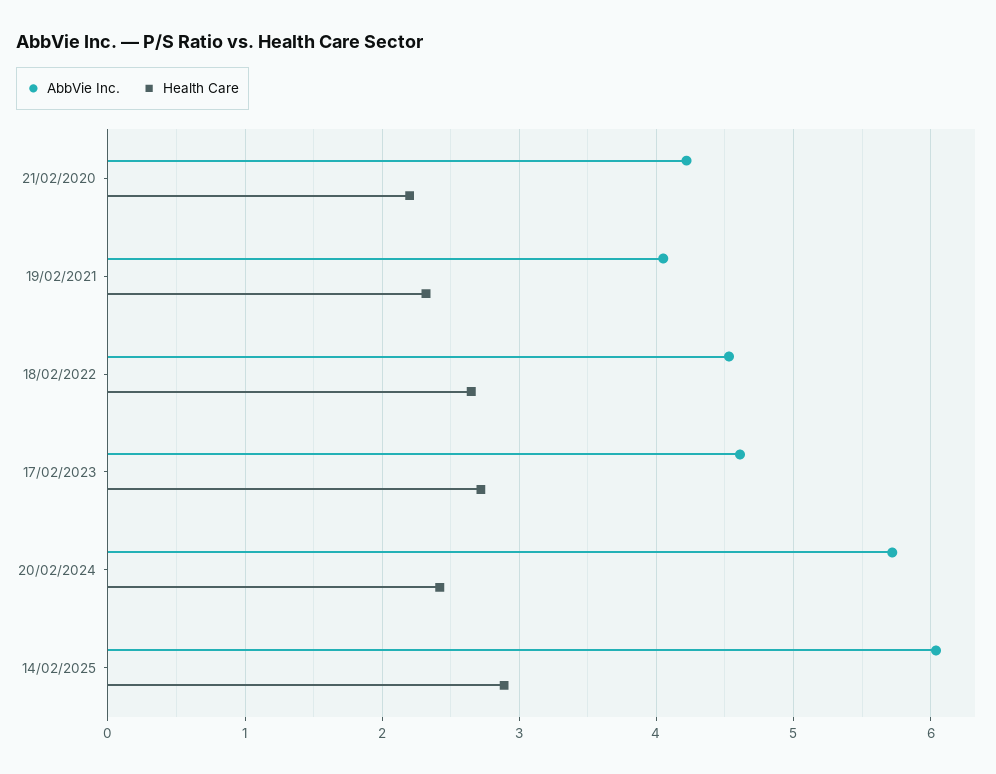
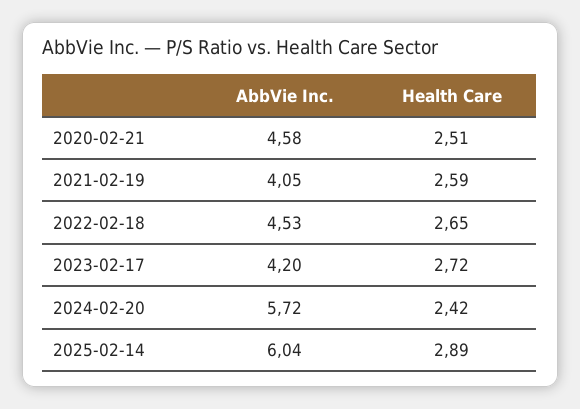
AbbVie Inc., 21/02/2020: 4.2 -> 4.58
Health Care, 21/02/2020: 2.2 -> 2.51
Health Care, 19/02/2021: 2.3 -> 2.59
AbbVie Inc., 17/02/2023: 4.6 -> 4.2

